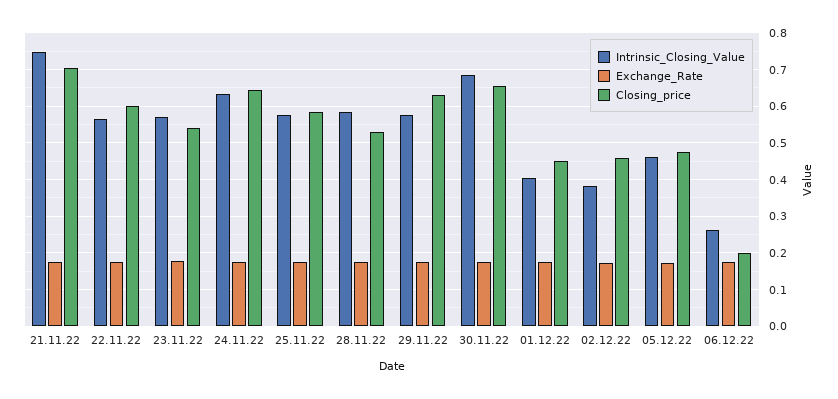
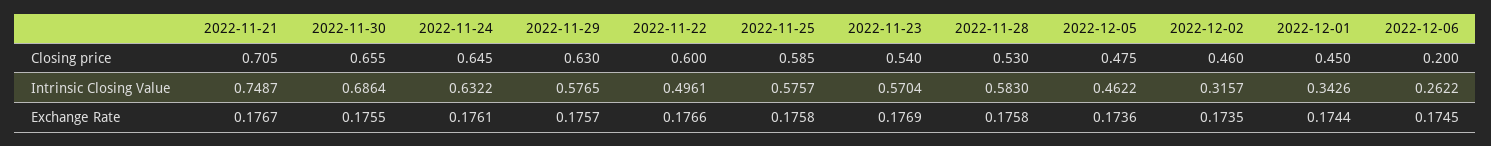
Intrinsic_Closing_Value, 22.11.22: 0.56 -> 0.4961
Intrinsic_Closing_Value, 01.12.22: 0.4 -> 0.3426
Intrinsic_Closing_Value, 02.12.22: 0.38 -> 0.3157

